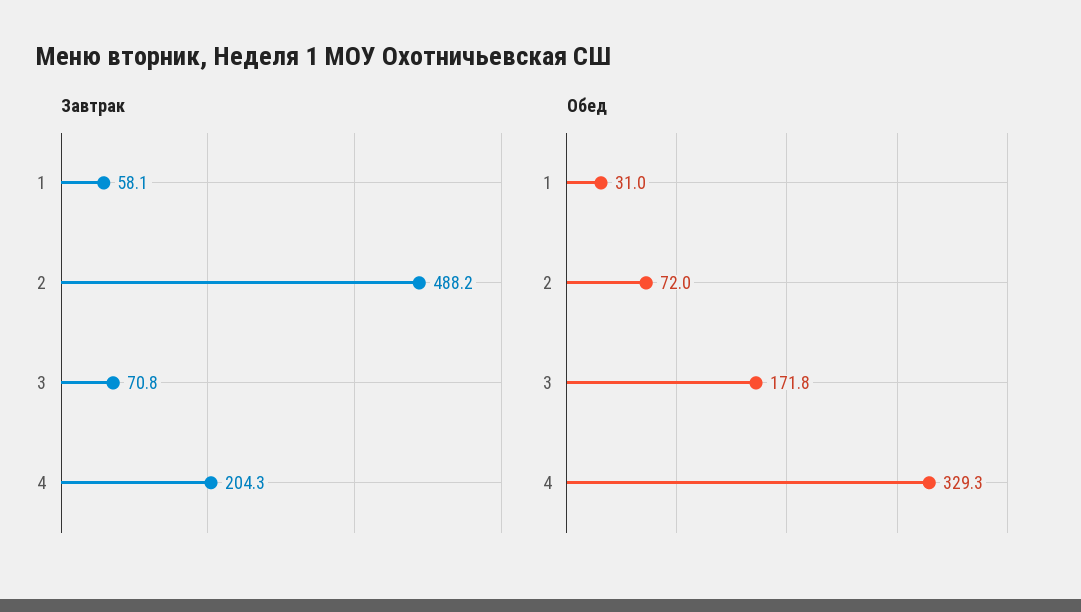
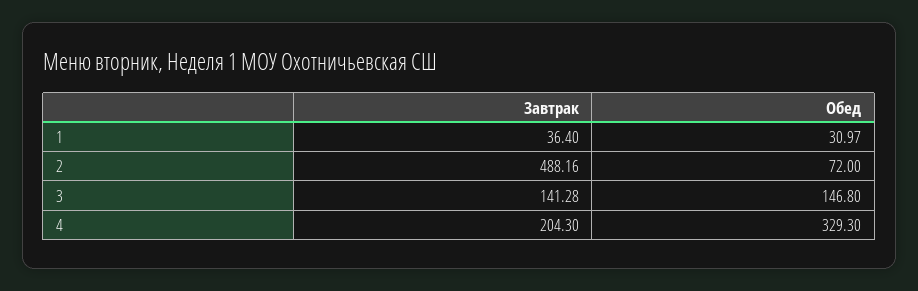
Завтрак, 1: 58.1 -> 36.4
Завтрак, 3: 70.8 -> 141.28
Обед, 3: 171.8 -> 146.8

